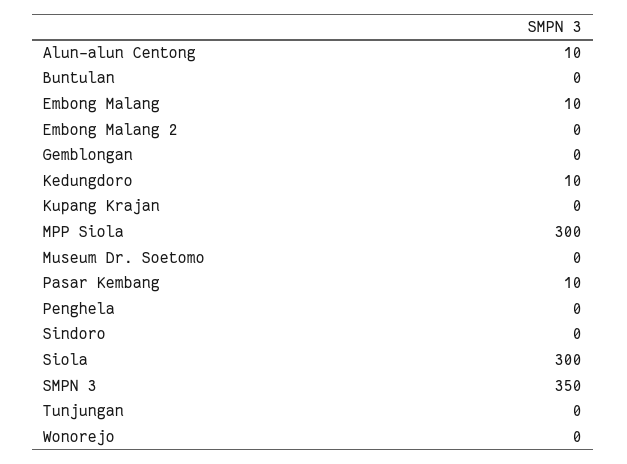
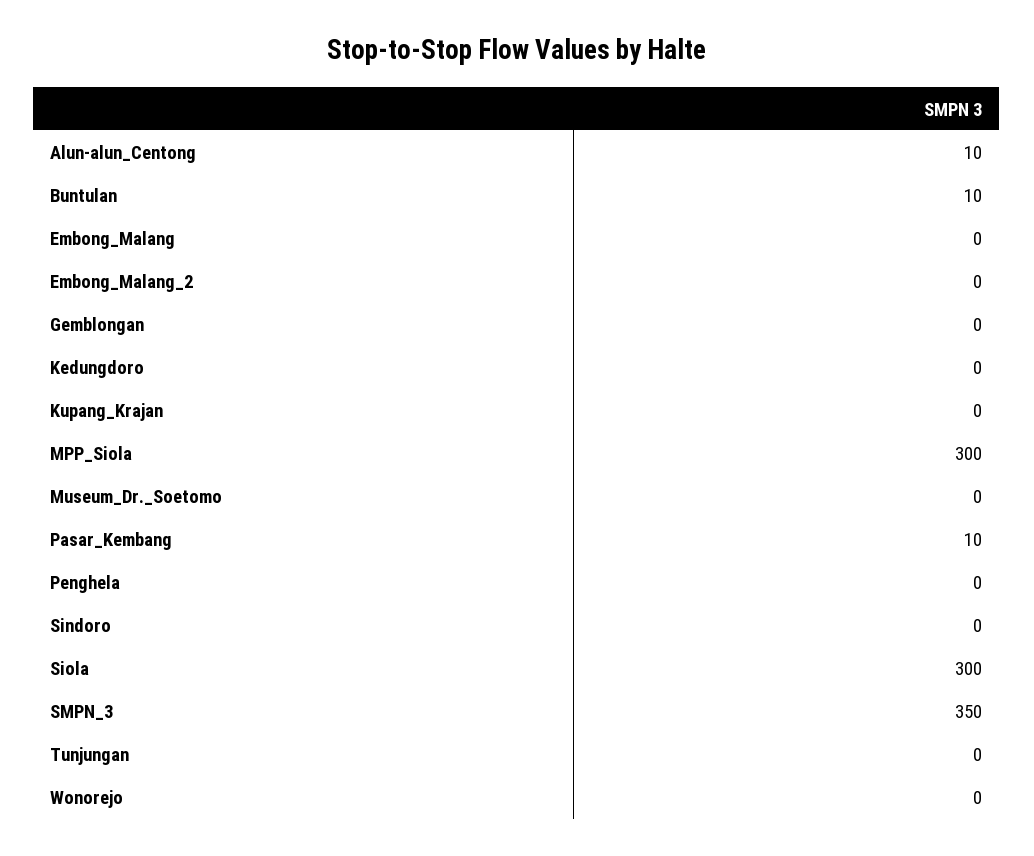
Buntulan: 0 -> 10
Embong Malang: 10 -> 0
Kedungdoro: 10 -> 0

